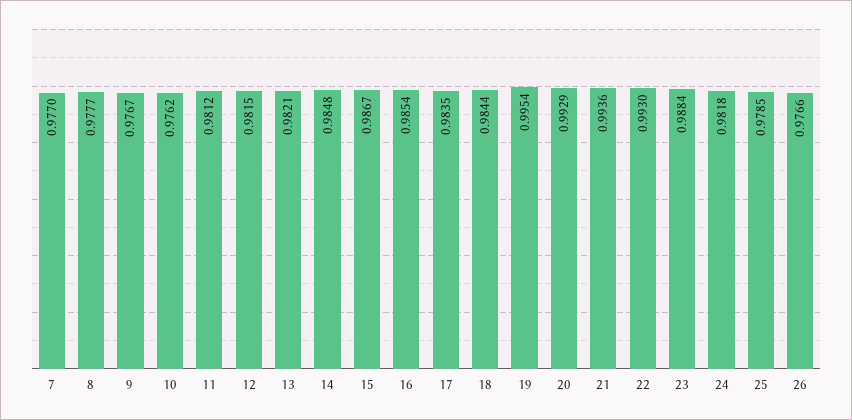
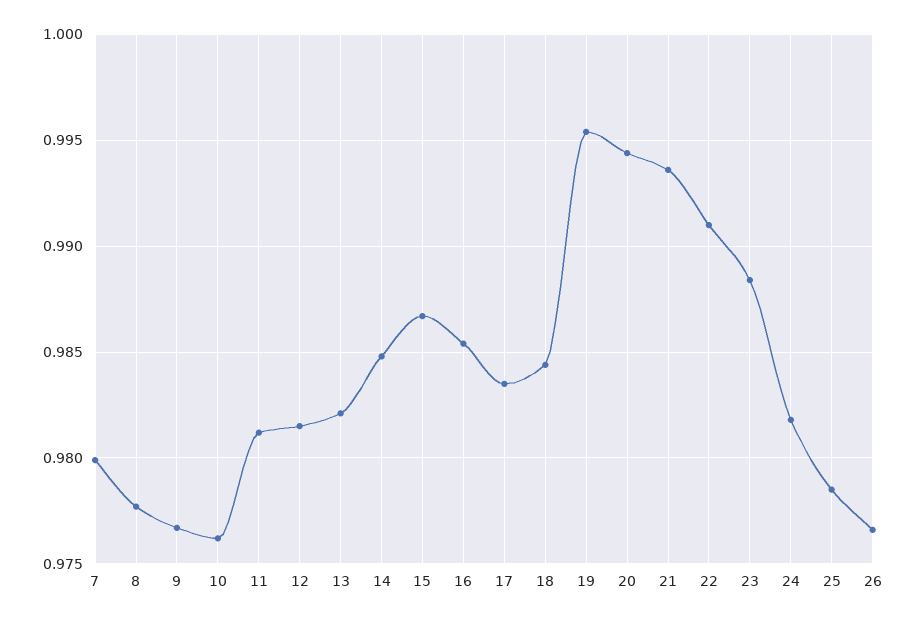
7: 0.977 -> 0.98
20: 0.9929 -> 0.9945
22: 0.993 -> 0.991

